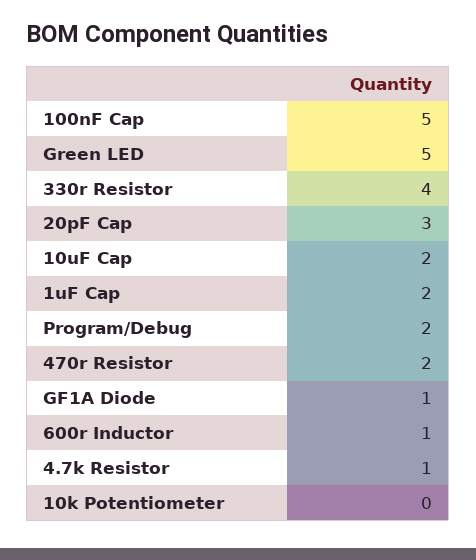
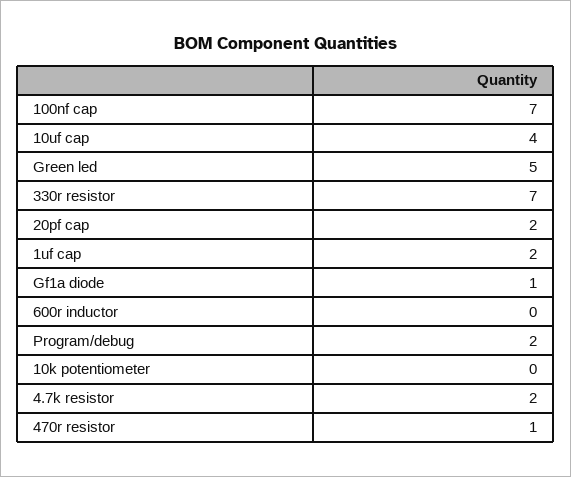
100nF Cap: 5 -> 7
330r Resistor: 4 -> 7
20pF Cap: 3 -> 2
10uF Cap: 2 -> 4
470r Resistor: 2 -> 1
600r Inductor: 1 -> 0
4.7k Resistor: 1 -> 2

